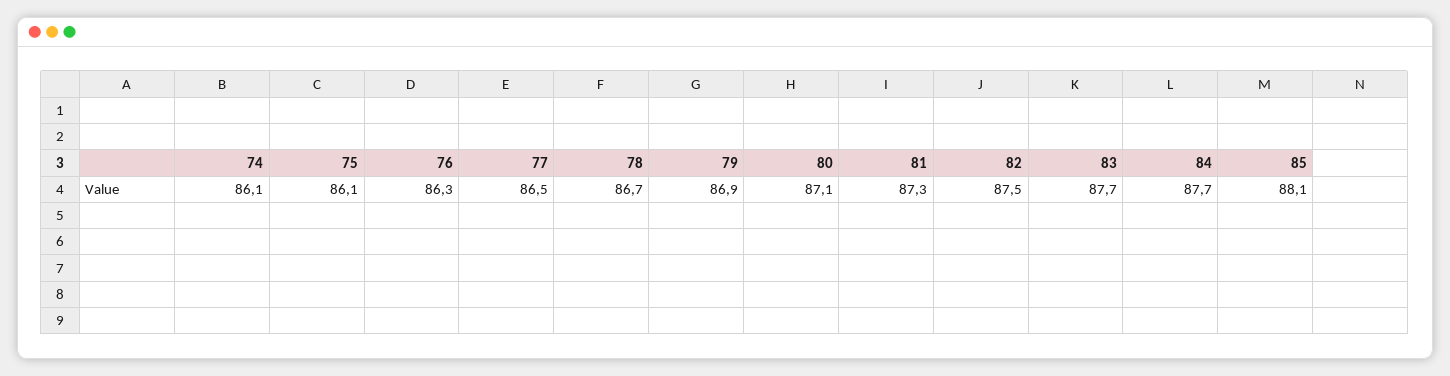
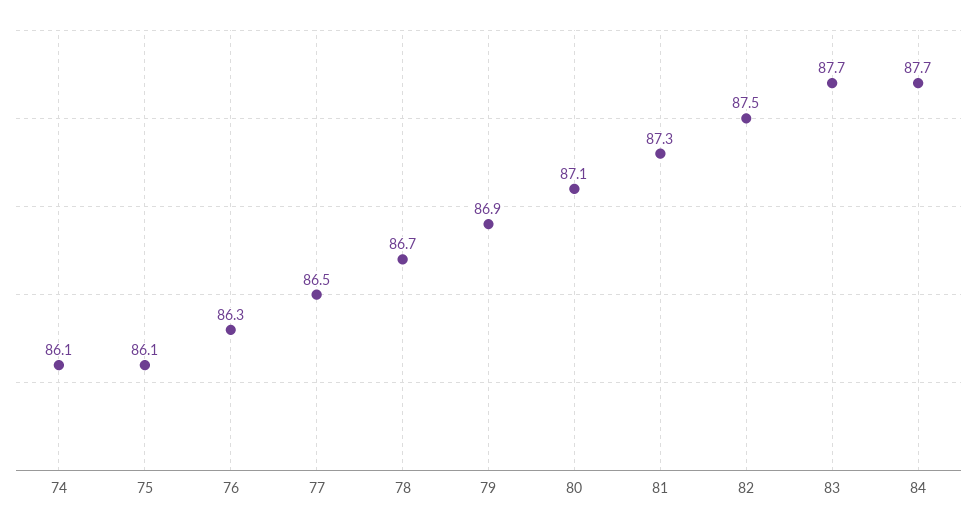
85: 88.1 -> none

